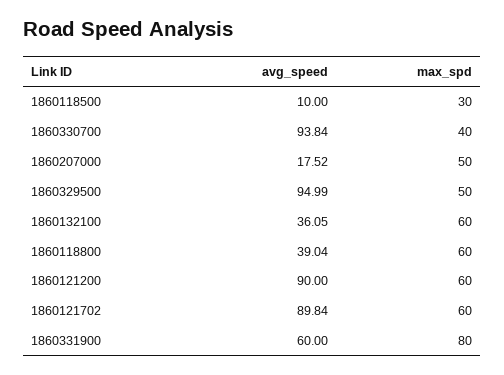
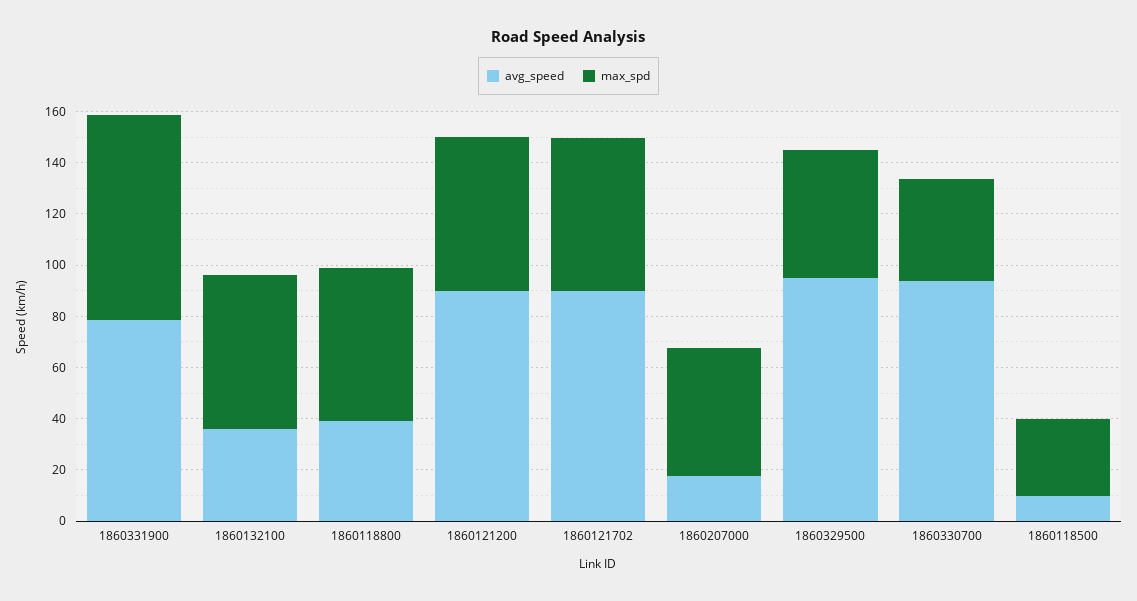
avg_speed, 1860331900: 60 -> 80

